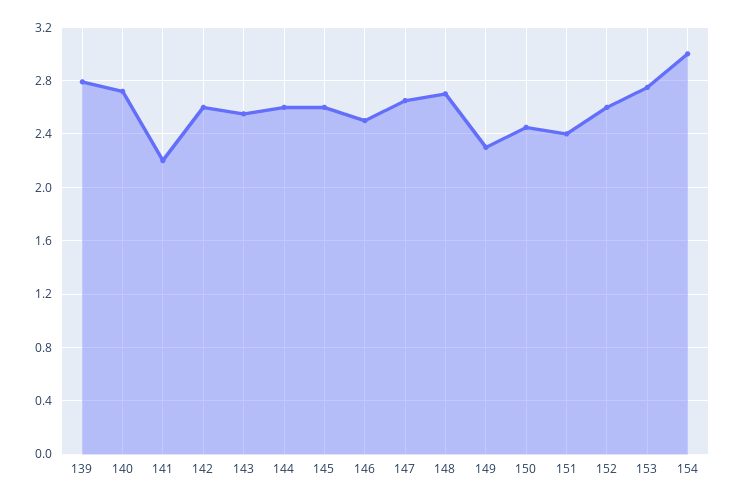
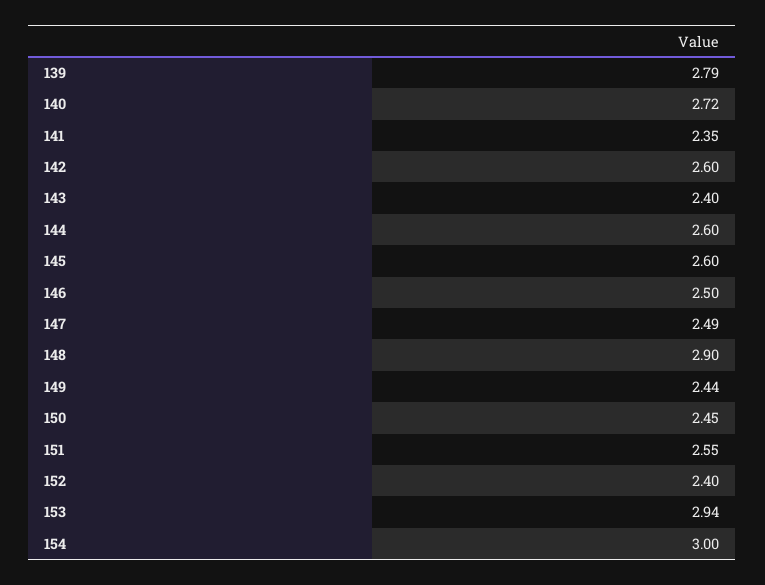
141: 2.2 -> 2.35
143: 2.55 -> 2.4
147: 2.65 -> 2.49
148: 2.7 -> 2.9
149: 2.3 -> 2.44
151: 2.4 -> 2.55
152: 2.6 -> 2.4
153: 2.75 -> 2.94

